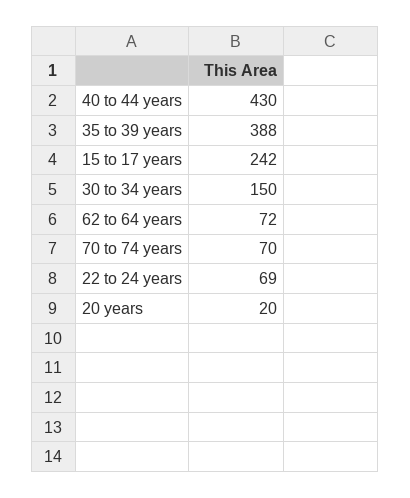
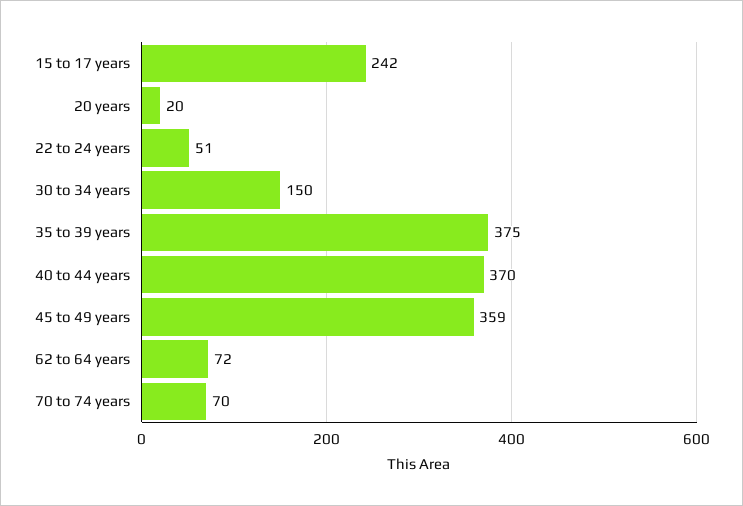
40 to 44 years: 430 -> 370
35 to 39 years: 388 -> 375
22 to 24 years: 69 -> 51
45 to 49 years: none -> 359

